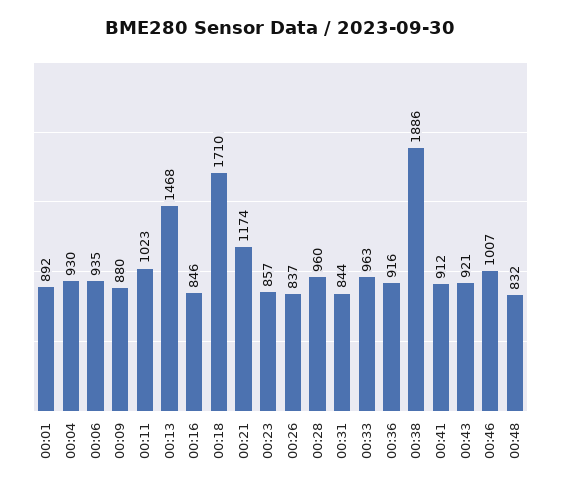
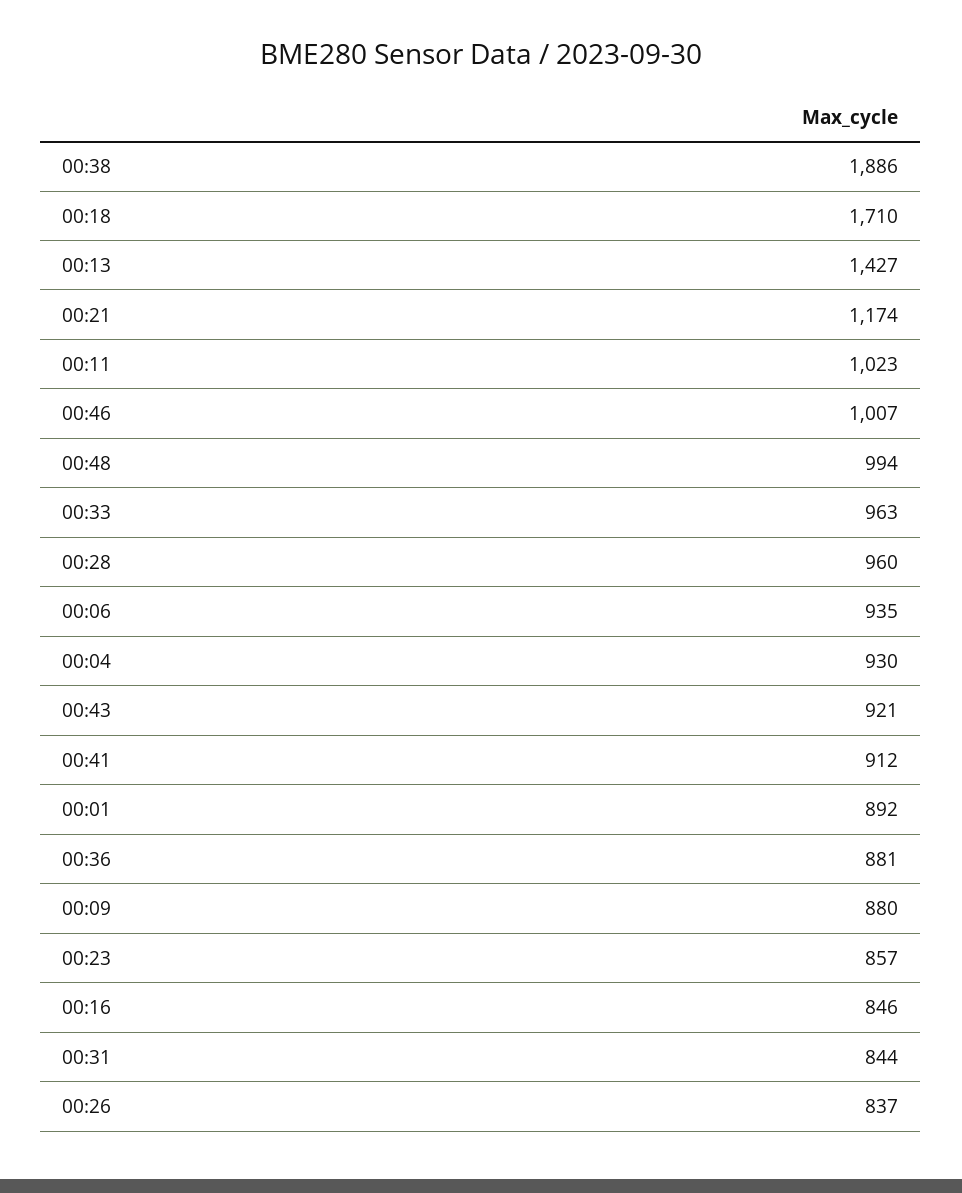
00:13: 1468 -> 1427
00:36: 916 -> 881
00:48: 832 -> 994

